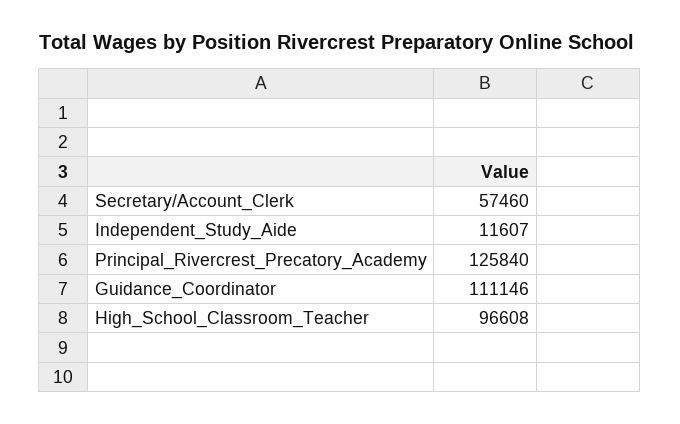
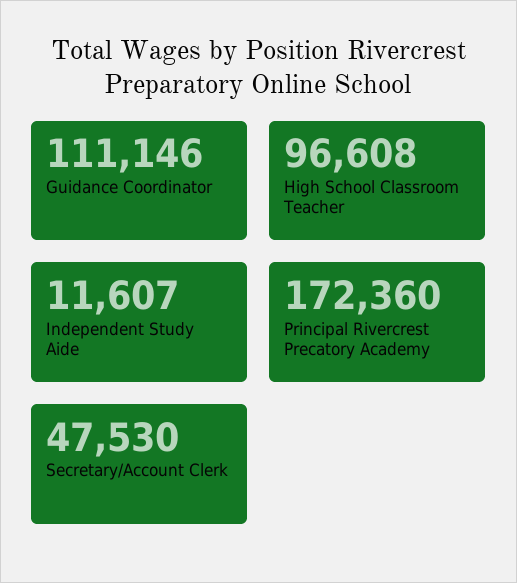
Secretary/Account_Clerk: 57460 -> 47530
Principal_Rivercrest_Precatory_Academy: 125840 -> 172360

